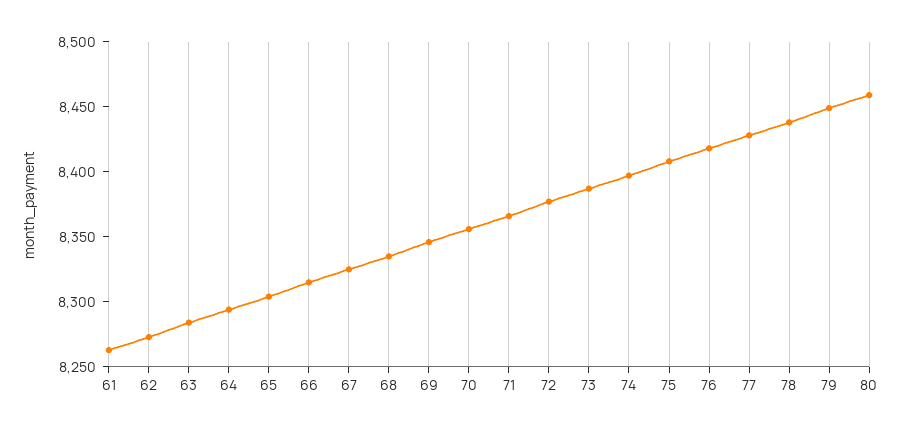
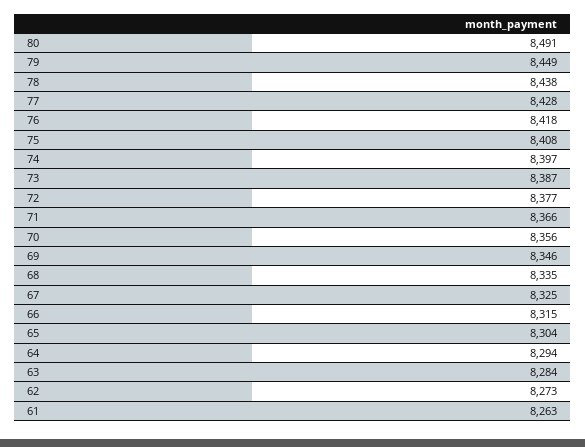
80: 8460 -> 8491

